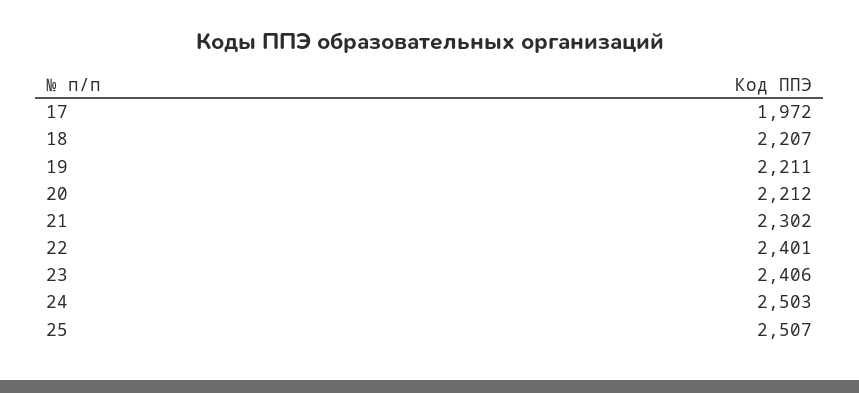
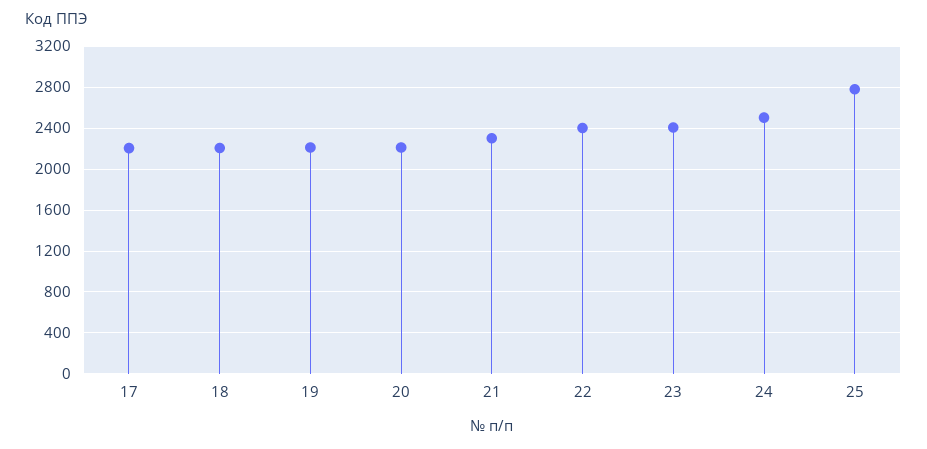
17: 1972 -> 2200
25: 2507 -> 2800

